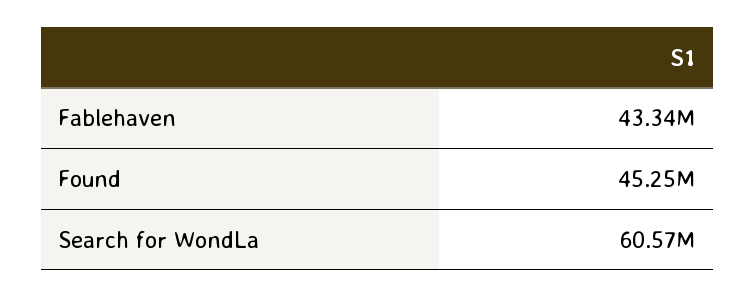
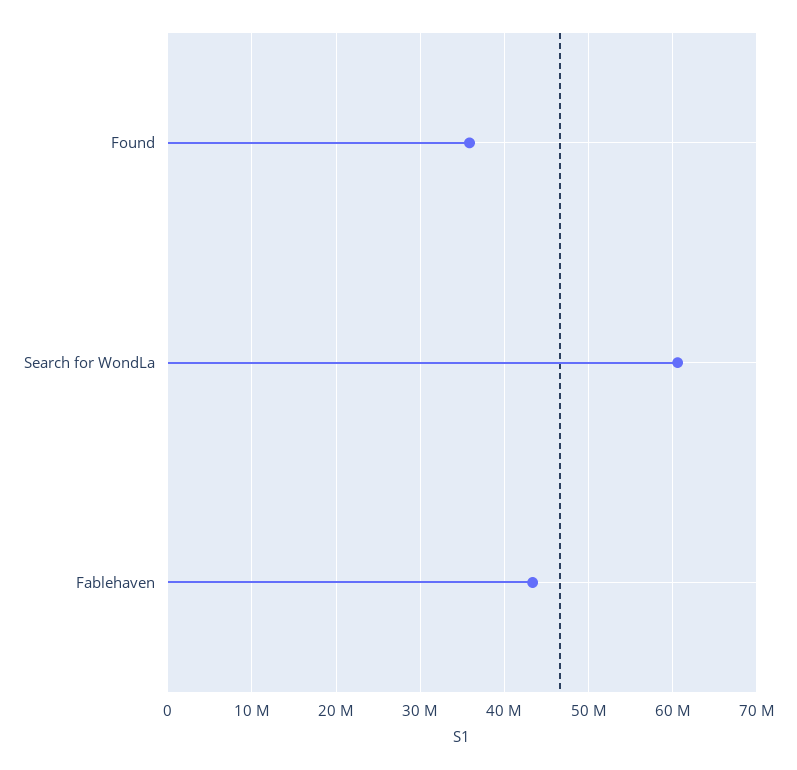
Found: 45250000 -> 36000000

